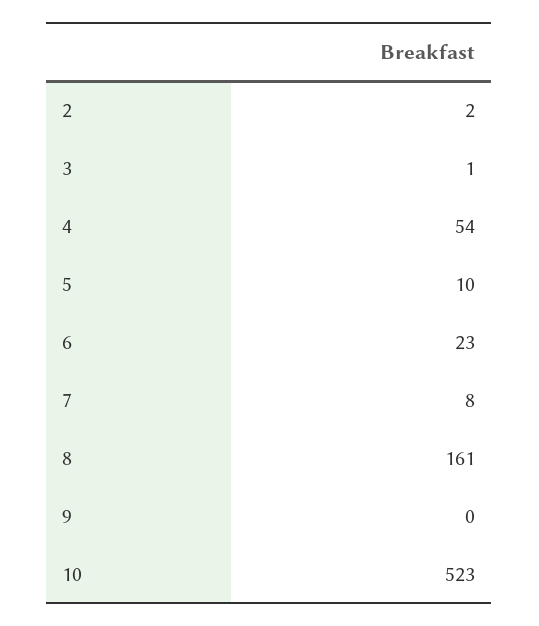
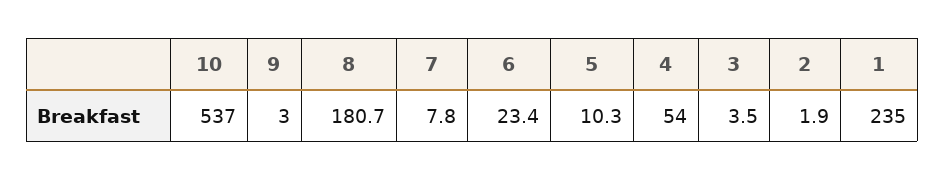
3: 1 -> 3.5
8: 161 -> 180.7
9: 0 -> 3
10: 523 -> 537
1: none -> 235

